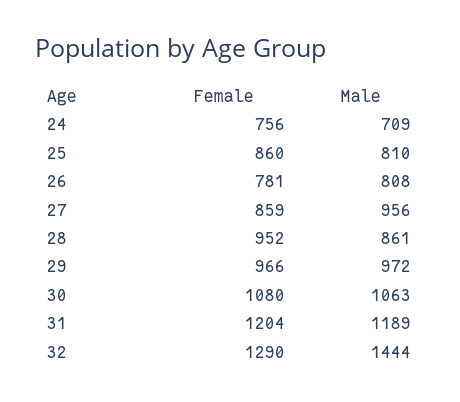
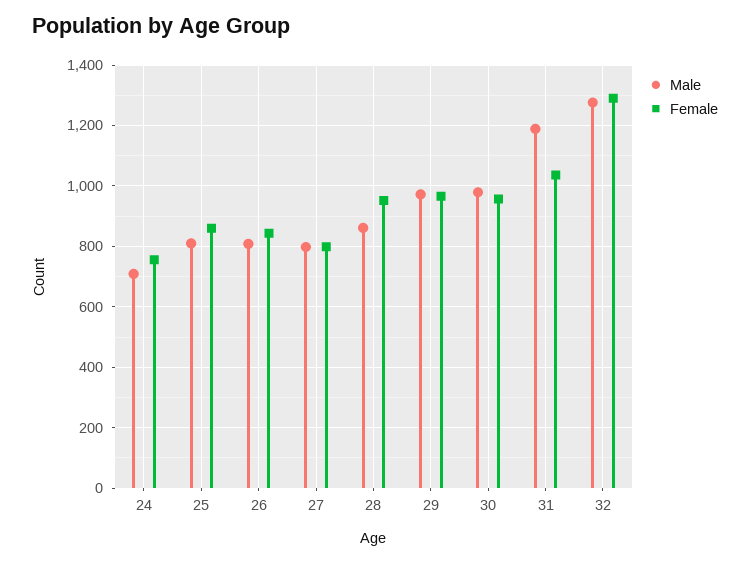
Female, 26: 781 -> 840
Female, 27: 859 -> 800
Male, 27: 956 -> 800
Female, 30: 1080 -> 960
Male, 30: 1063 -> 980
Female, 31: 1204 -> 1040
Male, 32: 1444 -> 1280

